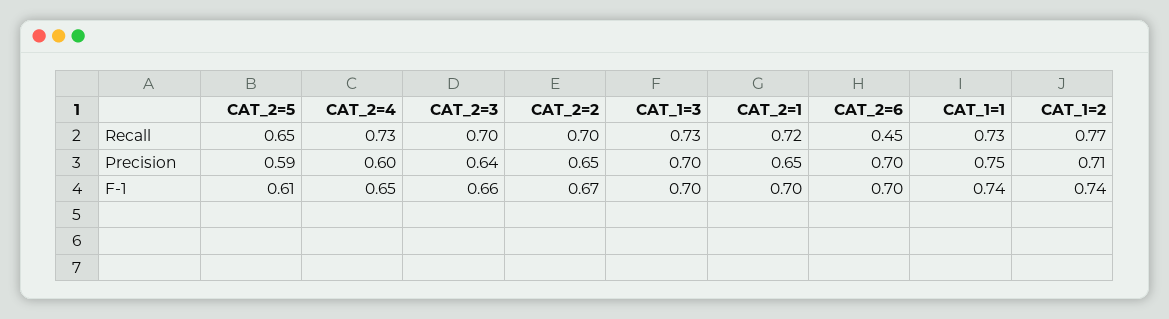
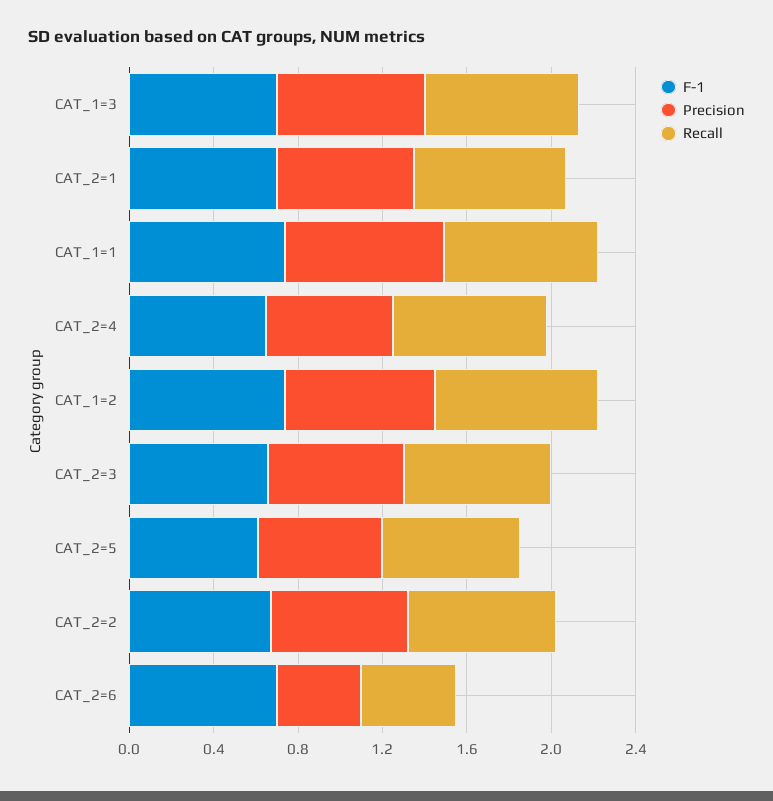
Precision, CAT_2=6: 0.7 -> 0.4

